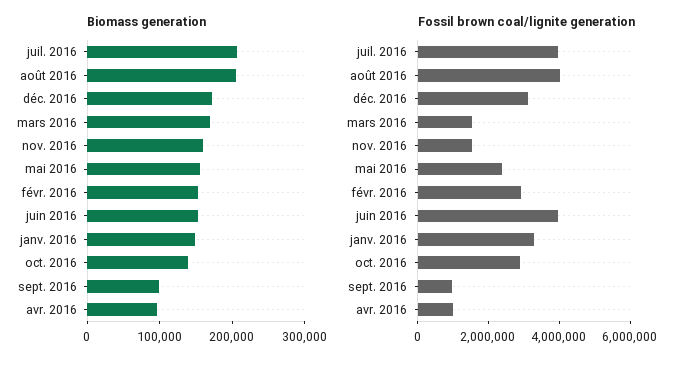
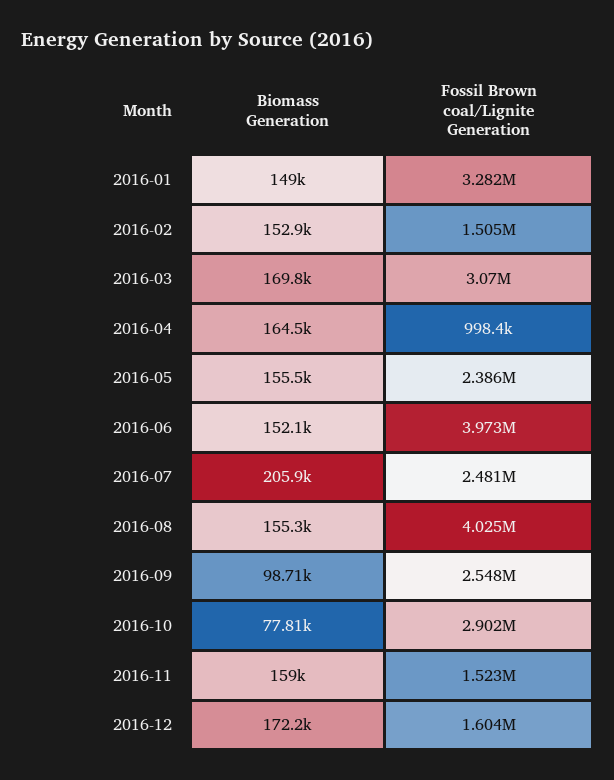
Biomass generation, août 2016: 200000 -> 155300
Biomass generation, oct. 2016: 140000 -> 77810
Biomass generation, avr. 2016: 100000 -> 164500
Fossil brown coal/lignite generation, juil. 2016: 4000000 -> 2481000
Fossil brown coal/lignite generation, déc. 2016: 3000000 -> 1604000
Fossil brown coal/lignite generation, mars 2016: 1500000 -> 3070000
Fossil brown coal/lignite generation, févr. 2016: 3000000 -> 1505000
Fossil brown coal/lignite generation, sept. 2016: 1000000 -> 2548000

